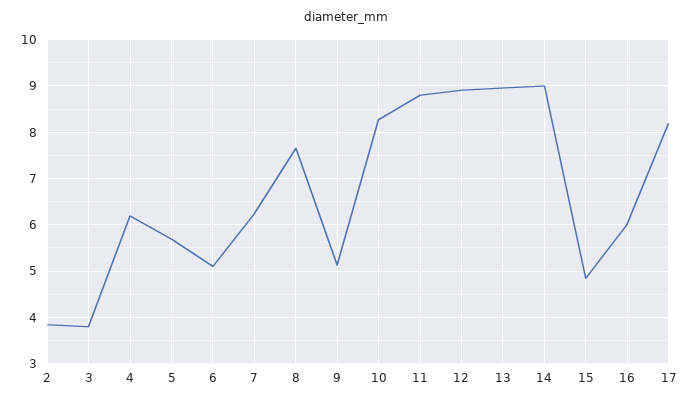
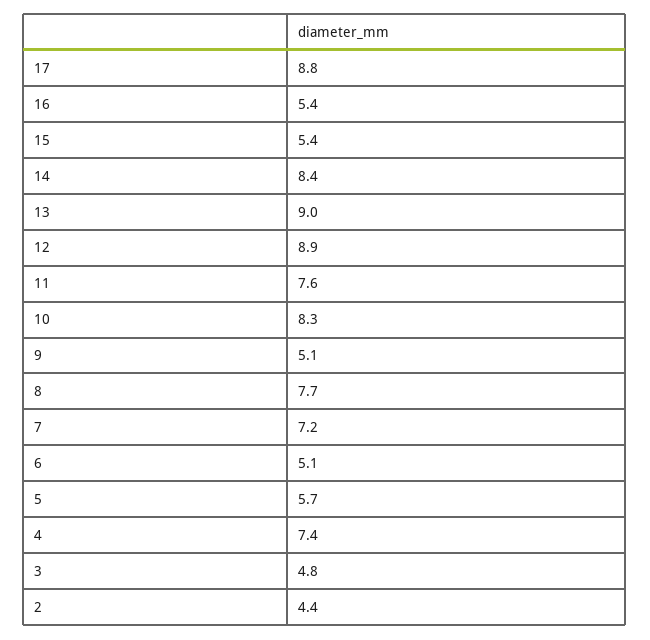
2: 3.8 -> 4.4
3: 3.8 -> 4.8
4: 6.2 -> 7.4
7: 6.2 -> 7.2
11: 8.8 -> 7.6
14: 9 -> 8.4
15: 4.8 -> 5.4
16: 6 -> 5.4
17: 8.2 -> 8.8

